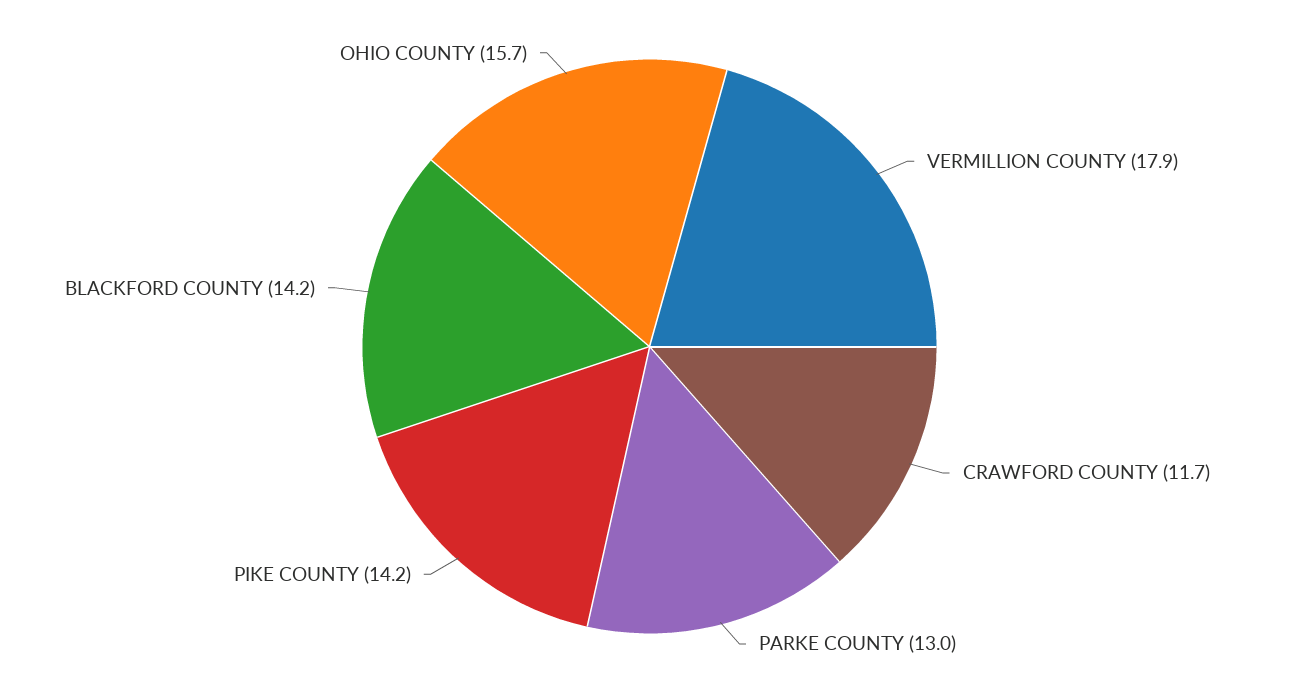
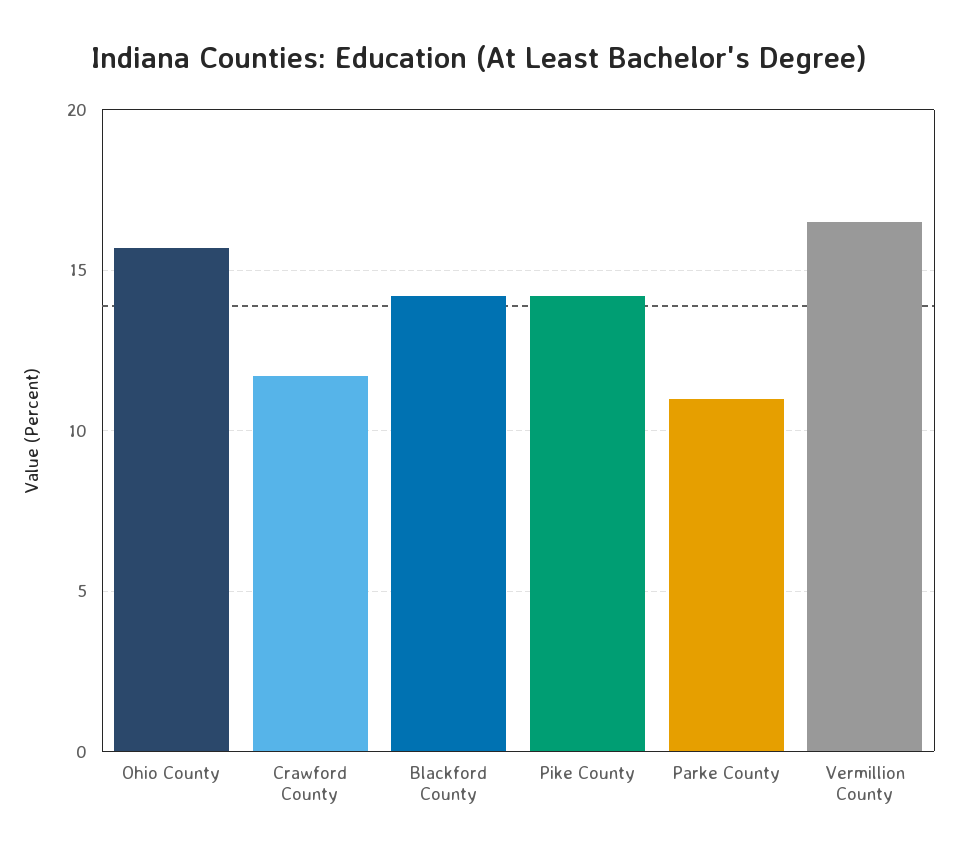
VERMILLION COUNTY: 17.9 -> 16.5
PARKE COUNTY: 13 -> 11

